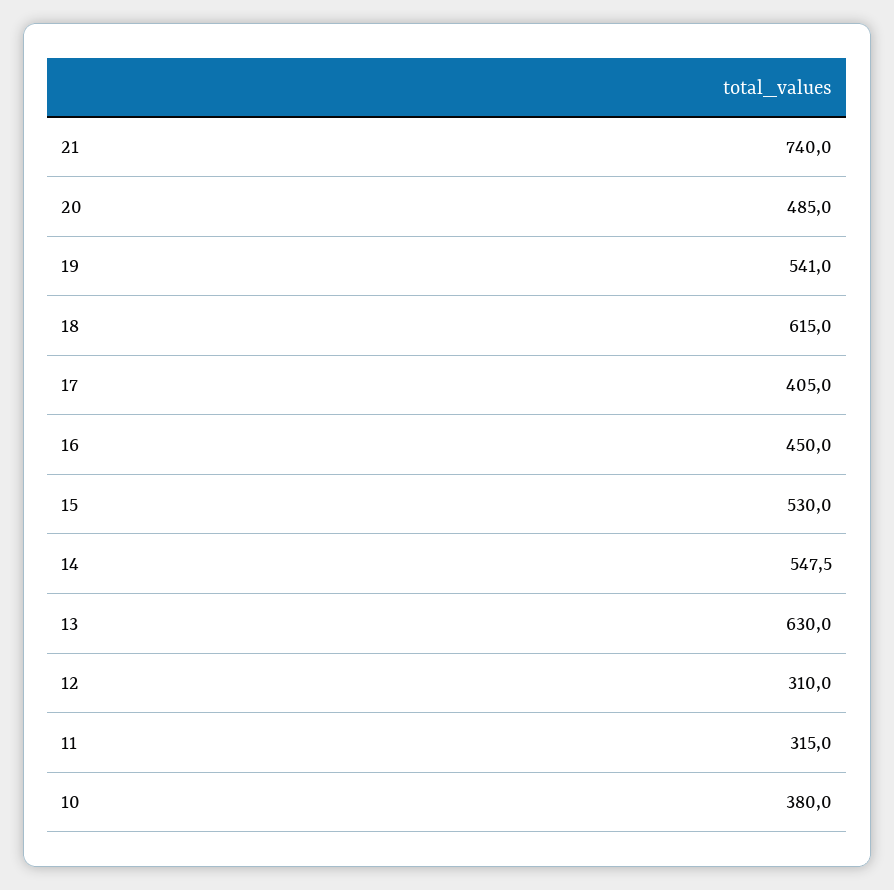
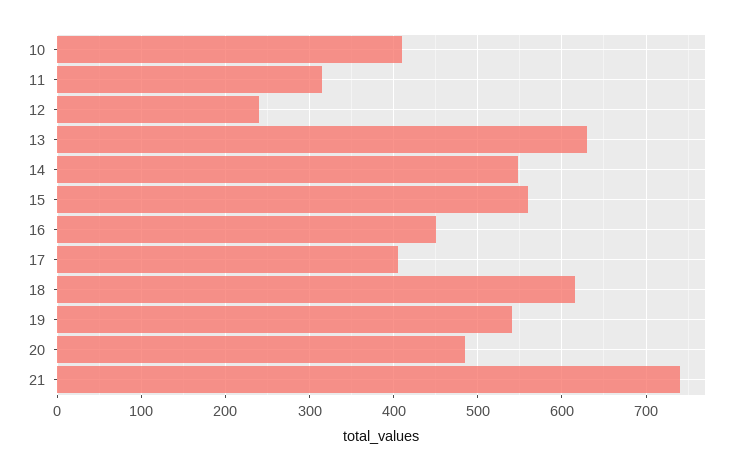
15: 530 -> 560
12: 310 -> 240
10: 380 -> 410

